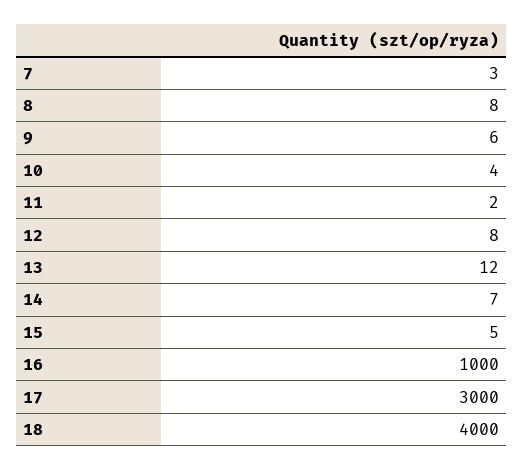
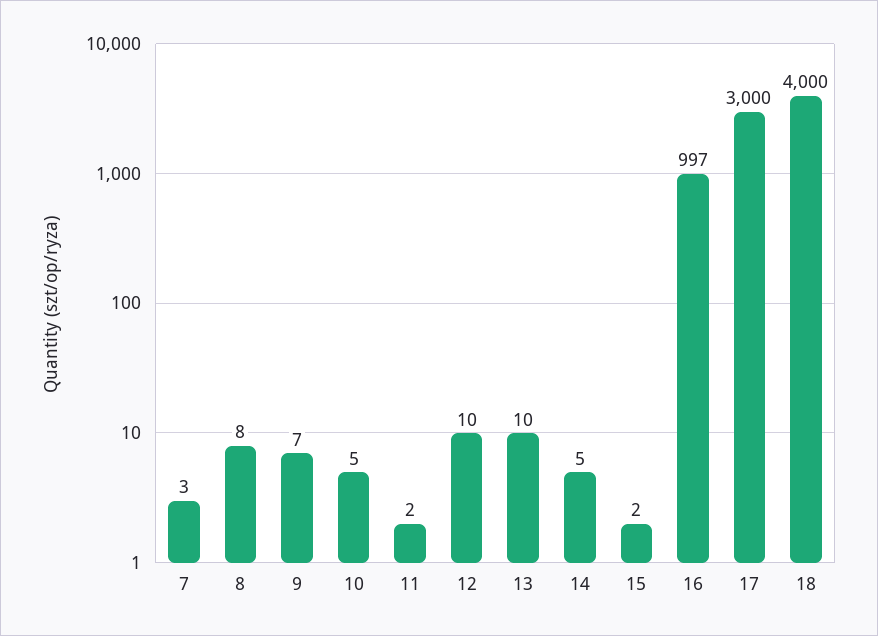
9: 6 -> 7
10: 4 -> 5
12: 8 -> 10
13: 12 -> 10
14: 7 -> 5
15: 5 -> 2
16: 1000 -> 997

